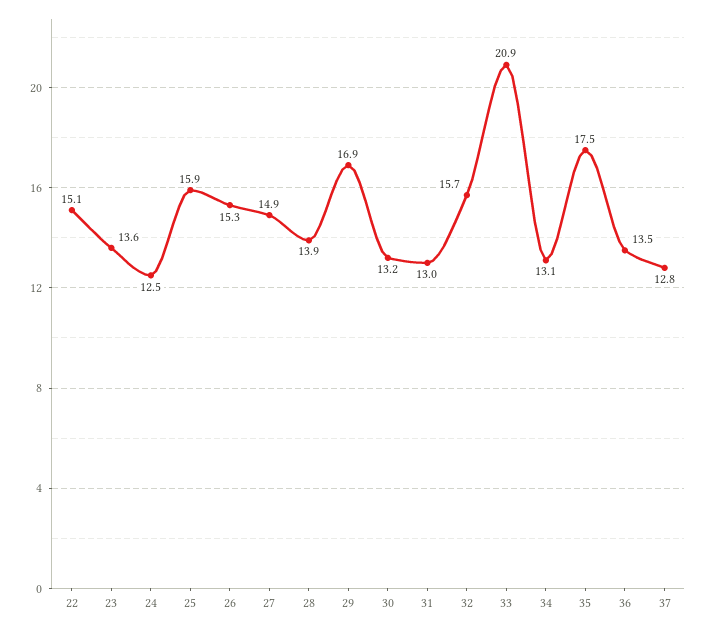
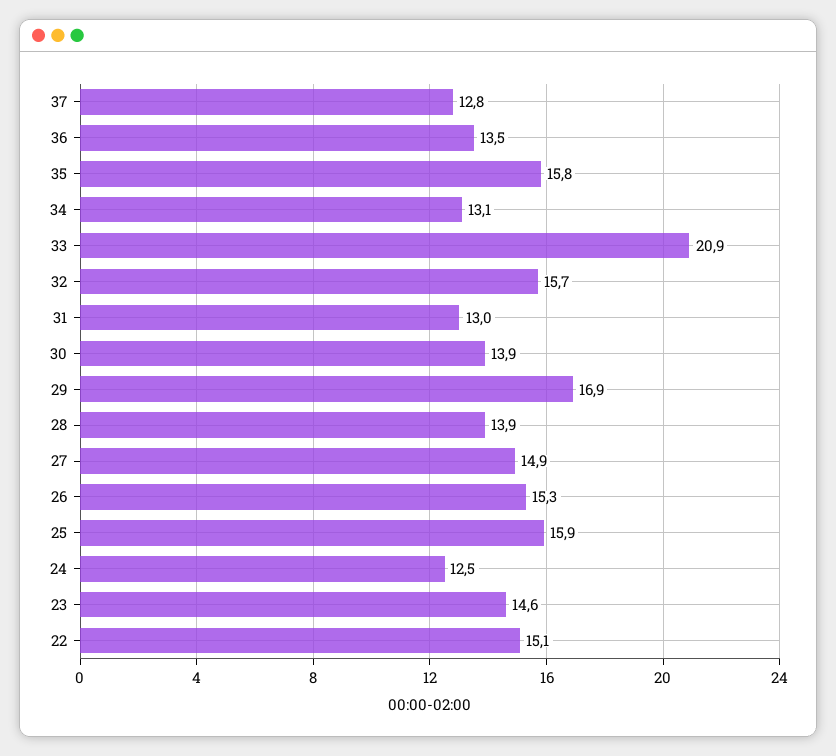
23: 13.6 -> 14.6
30: 13.2 -> 13.9
35: 17.5 -> 15.8

